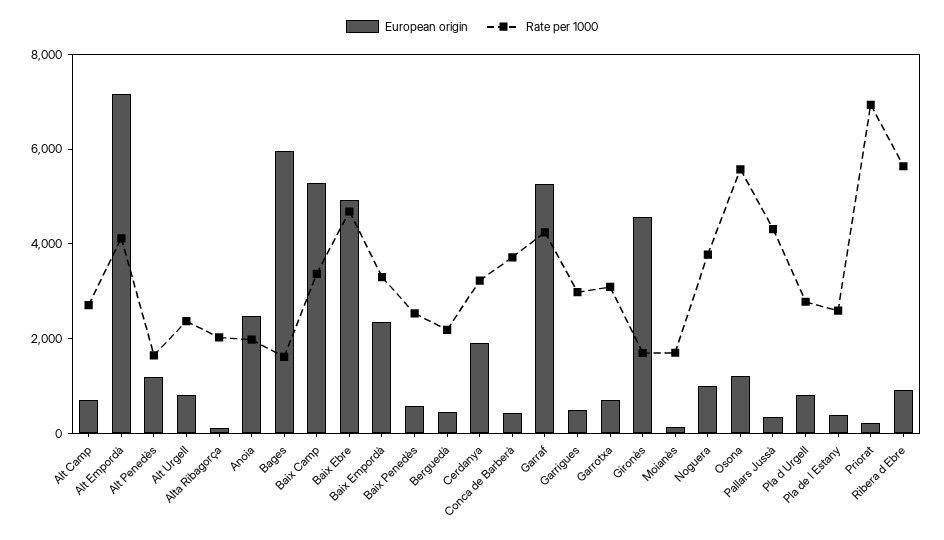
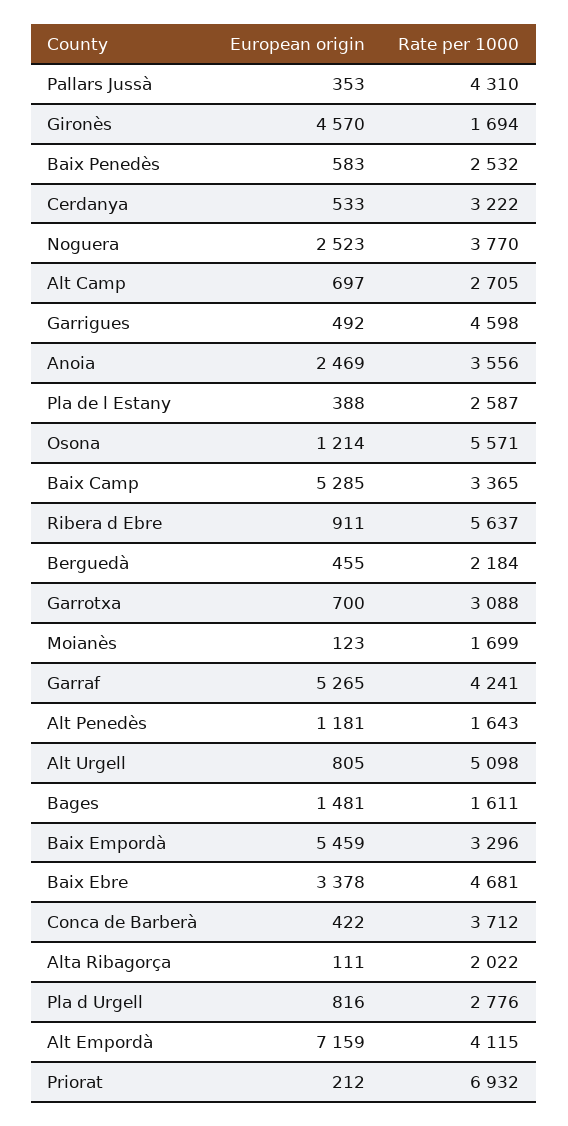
Rate per 1000, Alt Urgell: 2500 -> 5098
Rate per 1000, Anoia: 2000 -> 3556
European origin, Bages: 6000 -> 1481
European origin, Baix Ebre: 5000 -> 3378
European origin, Baix Empordà: 2500 -> 5459
European origin, Cerdanya: 2000 -> 533
Rate per 1000, Garrigues: 3000 -> 4598
European origin, Noguera: 1000 -> 2523

